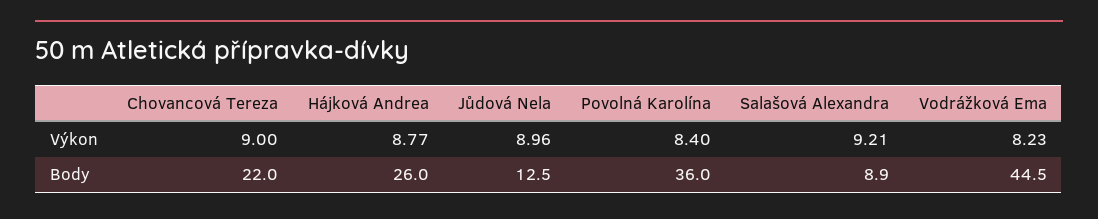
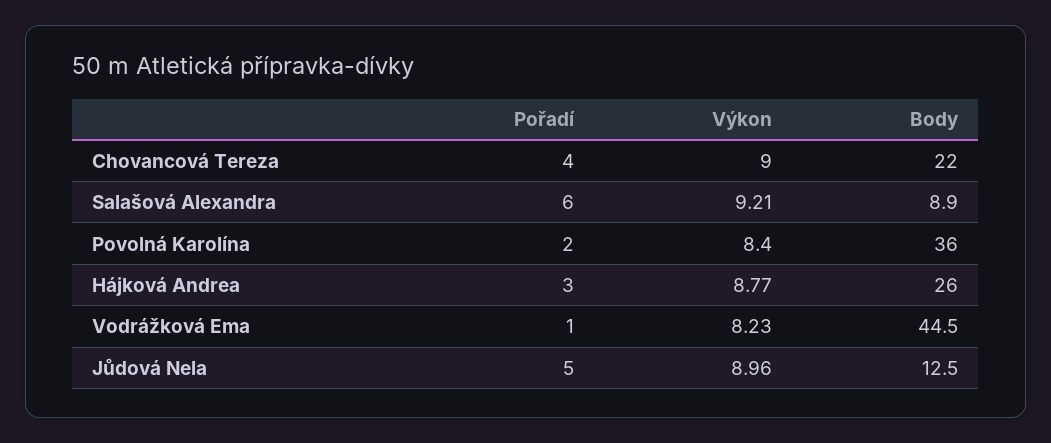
Chovancová Tereza, Pořadí: none -> 4
Salašová Alexandra, Pořadí: none -> 6
Povolná Karolína, Pořadí: none -> 2
Hájková Andrea, Pořadí: none -> 3
Vodrážková Ema, Pořadí: none -> 1
Jůdová Nela, Pořadí: none -> 5

